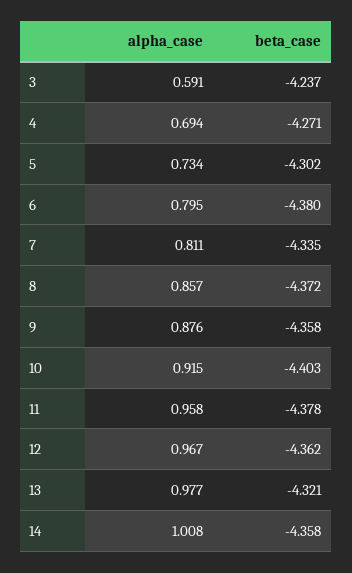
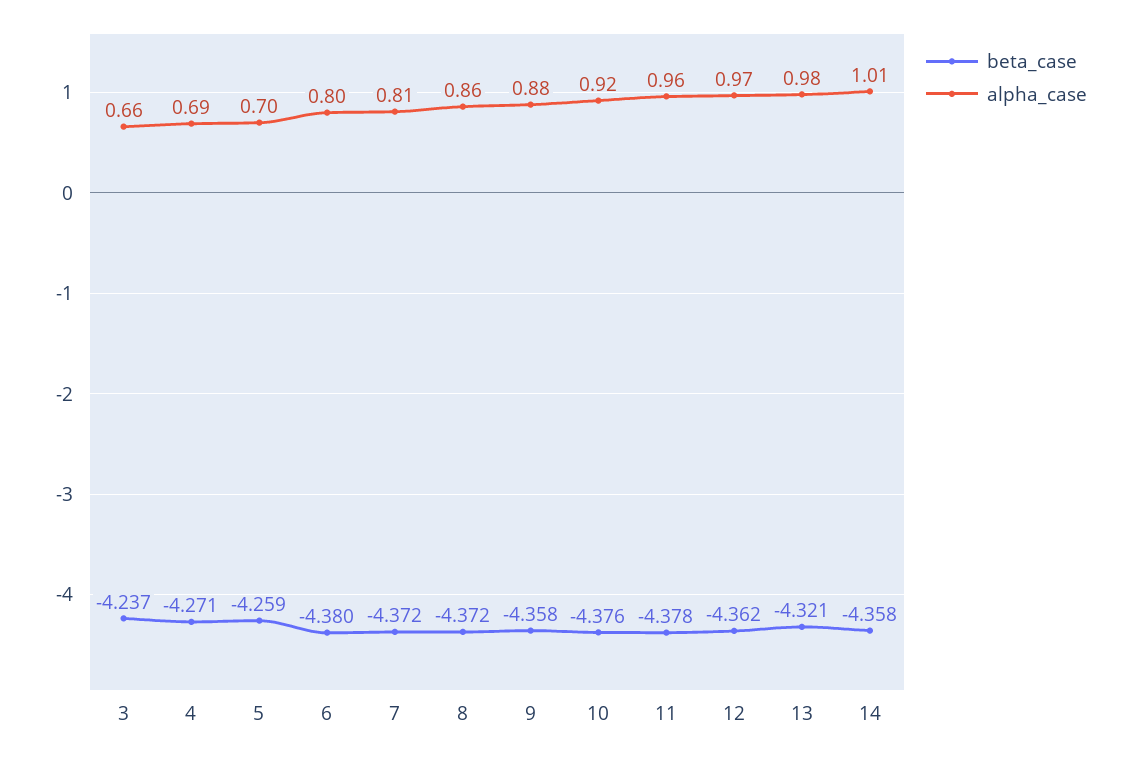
alpha_case, 3: 0.591 -> 0.66
alpha_case, 5: 0.734 -> 0.7
beta_case, 5: -4.302 -> -4.259
beta_case, 7: -4.335 -> -4.372
beta_case, 10: -4.403 -> -4.376

